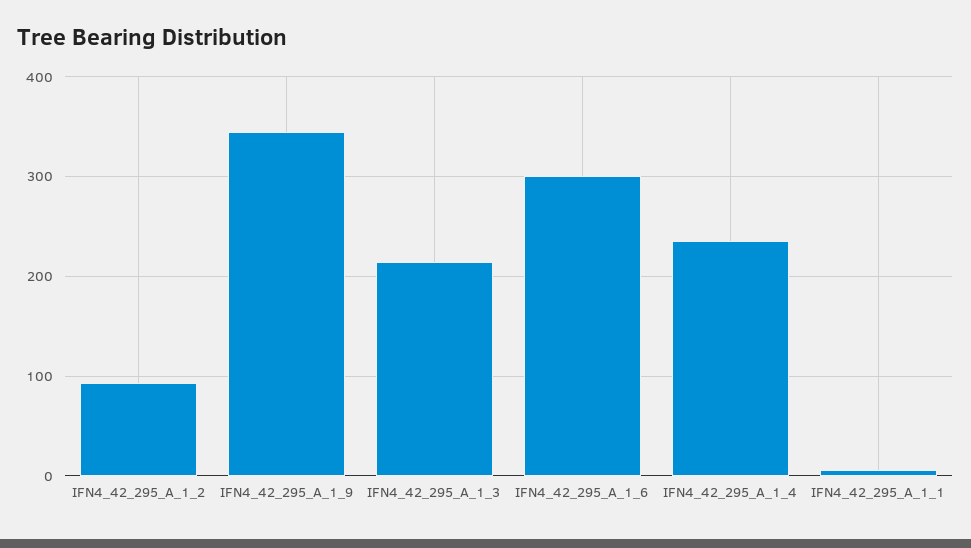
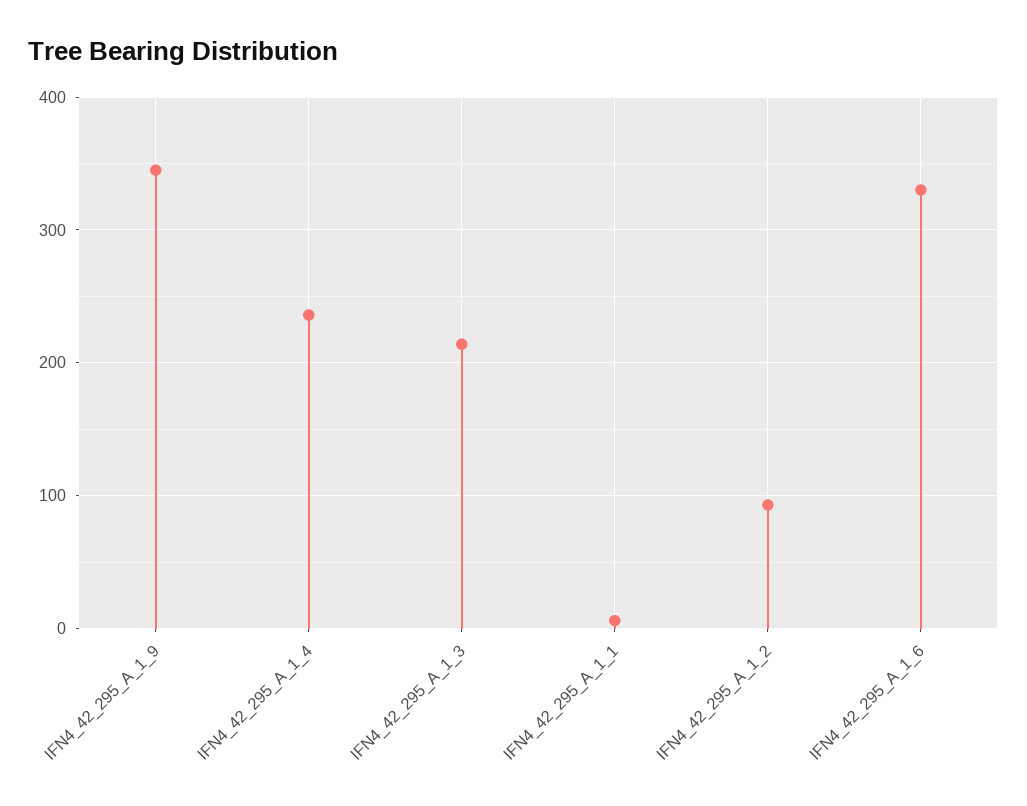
IFN4_42_295_A_1_6: 300 -> 330

